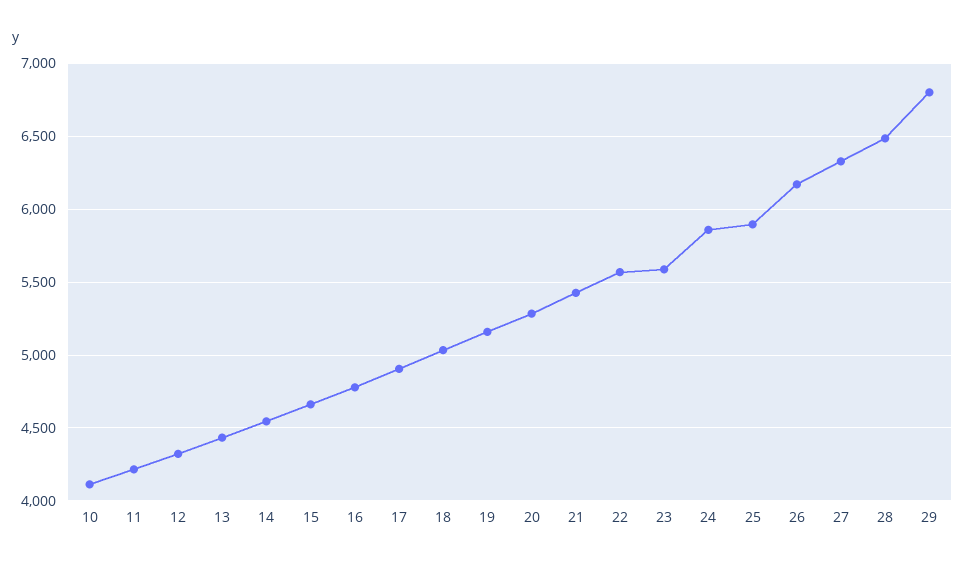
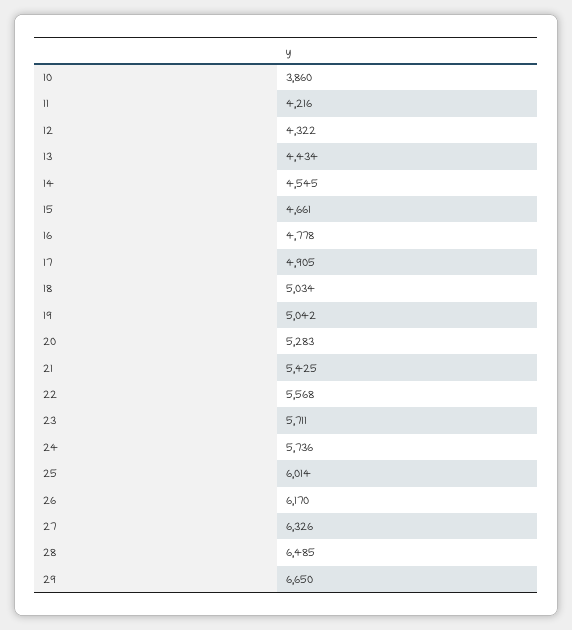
10: 4100 -> 3860
19: 5150 -> 5042
23: 5600 -> 5711
24: 5850 -> 5736
25: 5900 -> 6014
29: 6800 -> 6650

